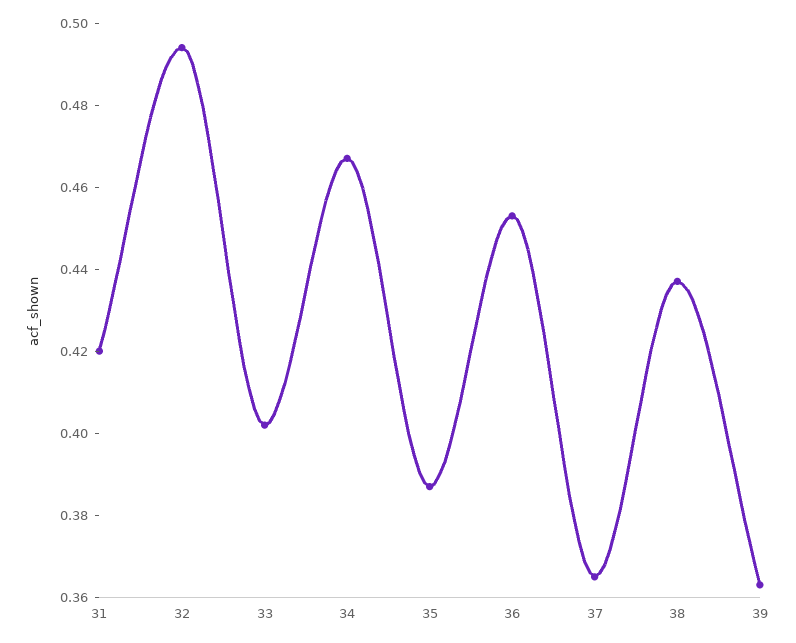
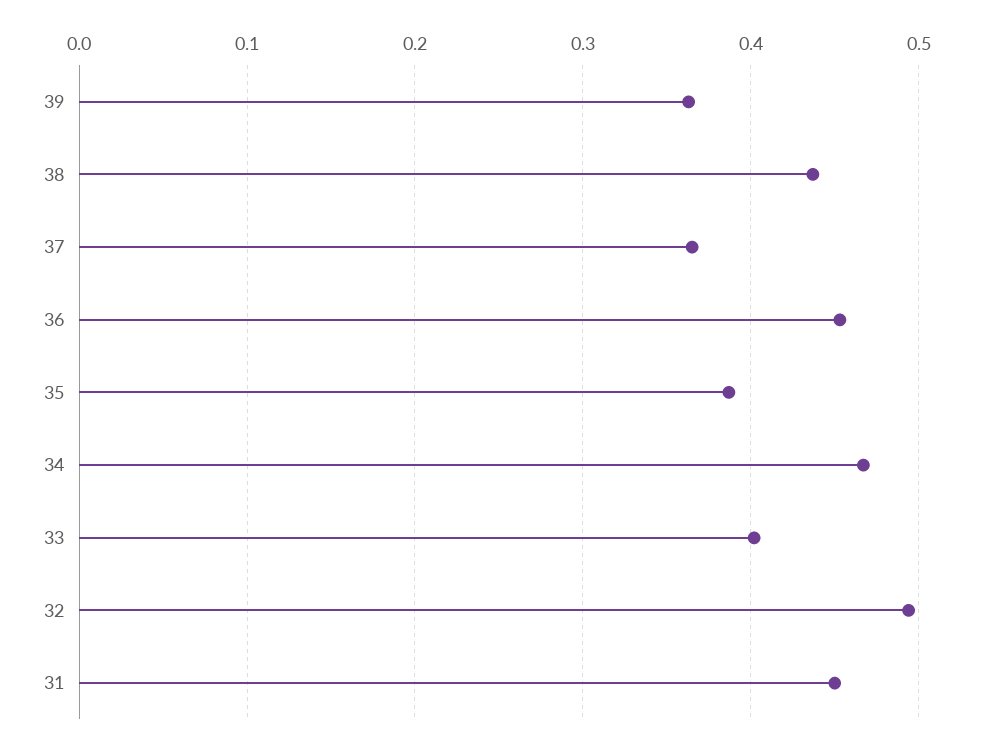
31: 0.42 -> 0.45

